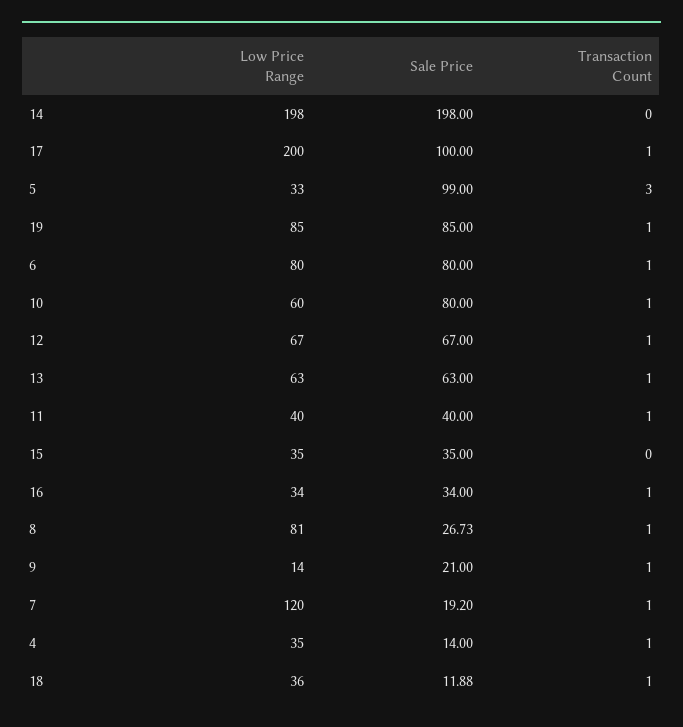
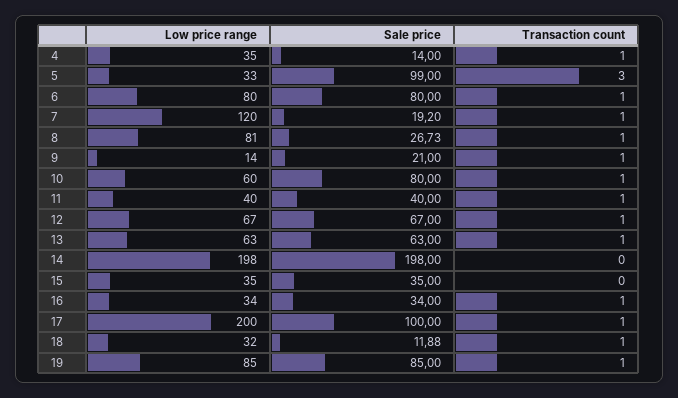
Low Price Range, 18: 36 -> 32

